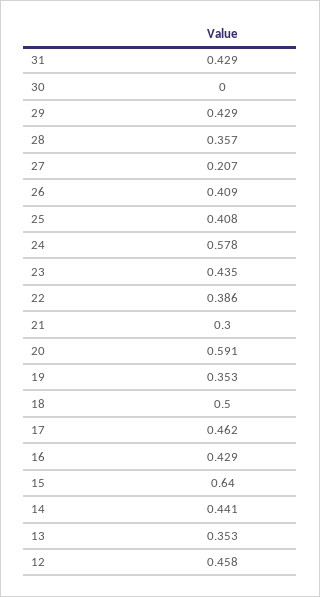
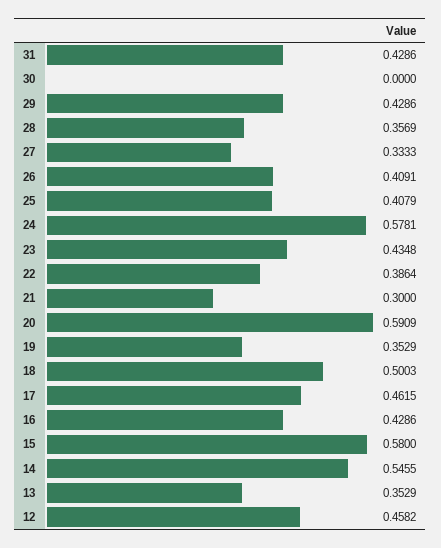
27: 0.207 -> 0.3333
15: 0.64 -> 0.58
14: 0.441 -> 0.5455

